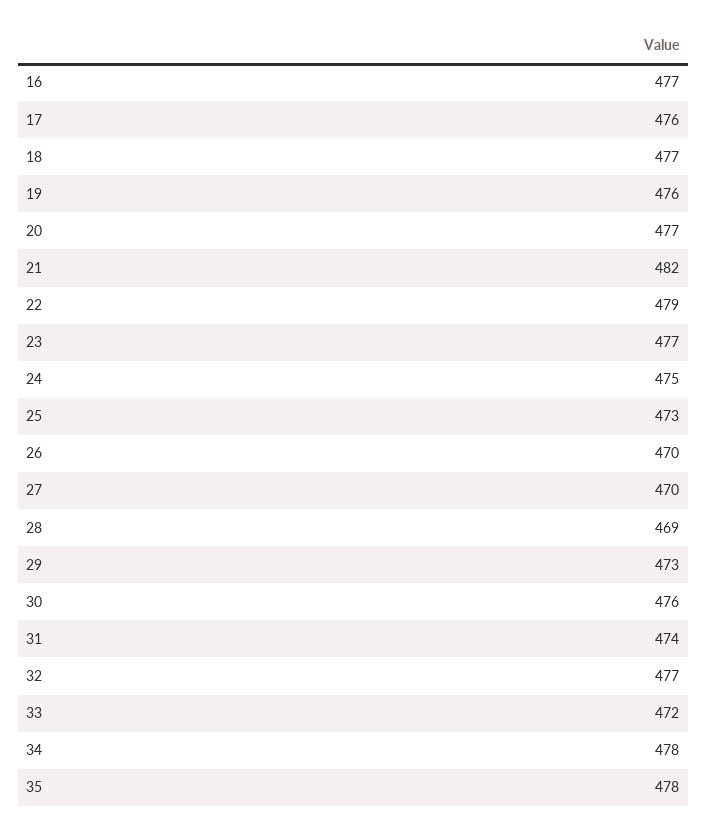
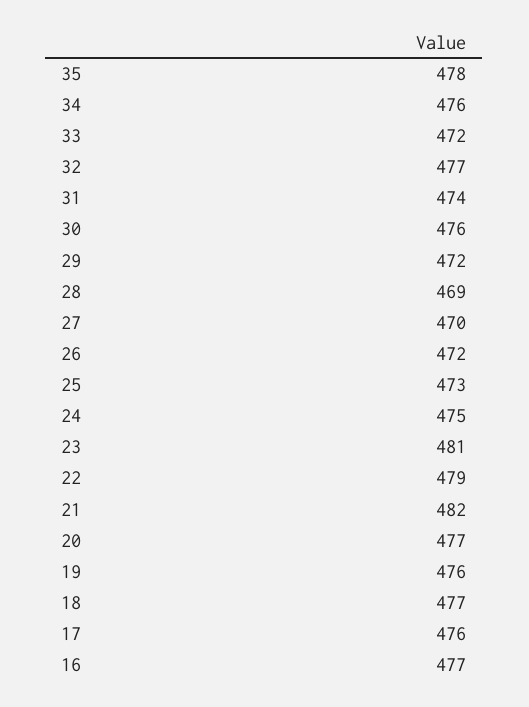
23: 477 -> 481
26: 470 -> 472
29: 473 -> 472
34: 478 -> 476

